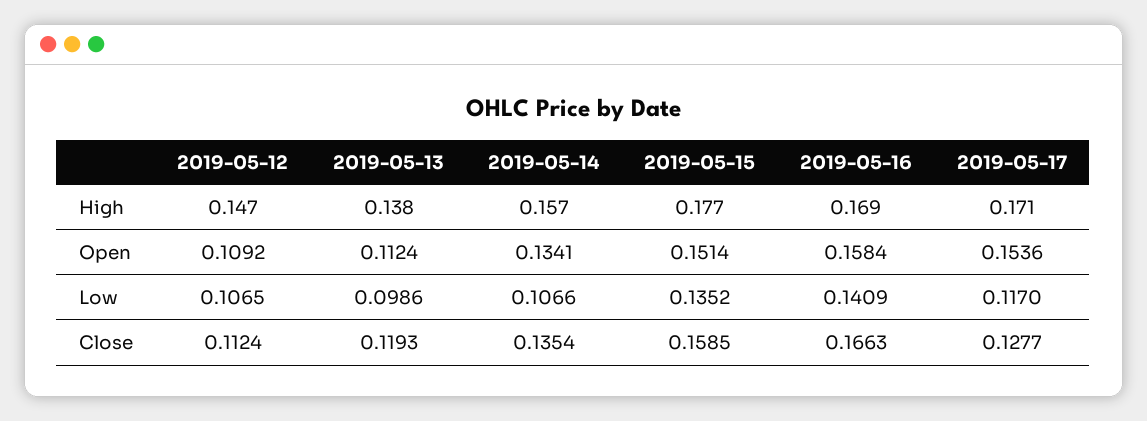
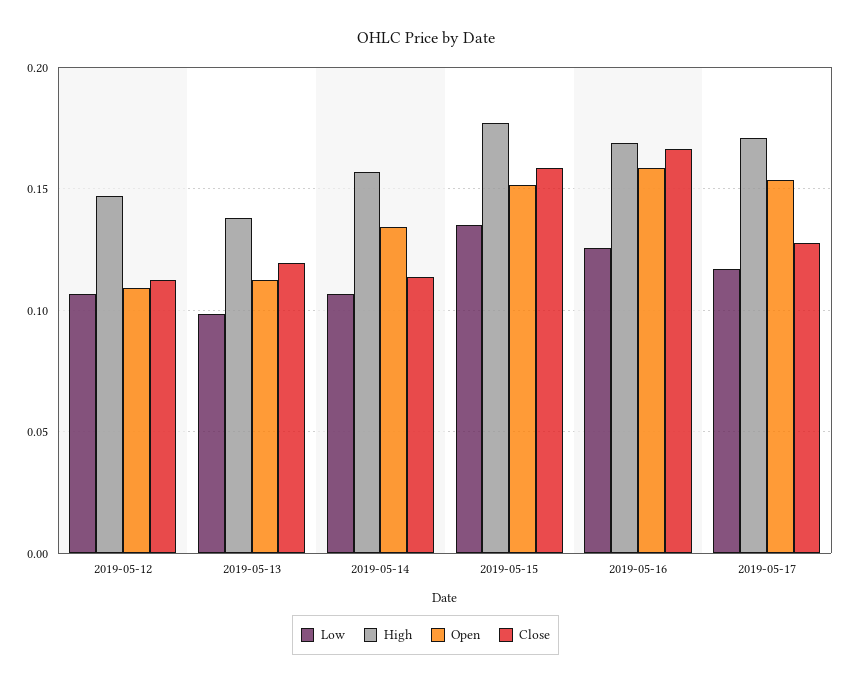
Low, 2019-05-16: 0.1409 -> 0.125
Close, 2019-05-14: 0.1354 -> 0.115

